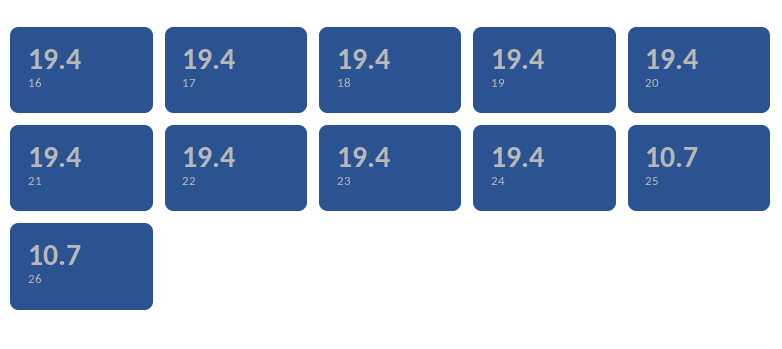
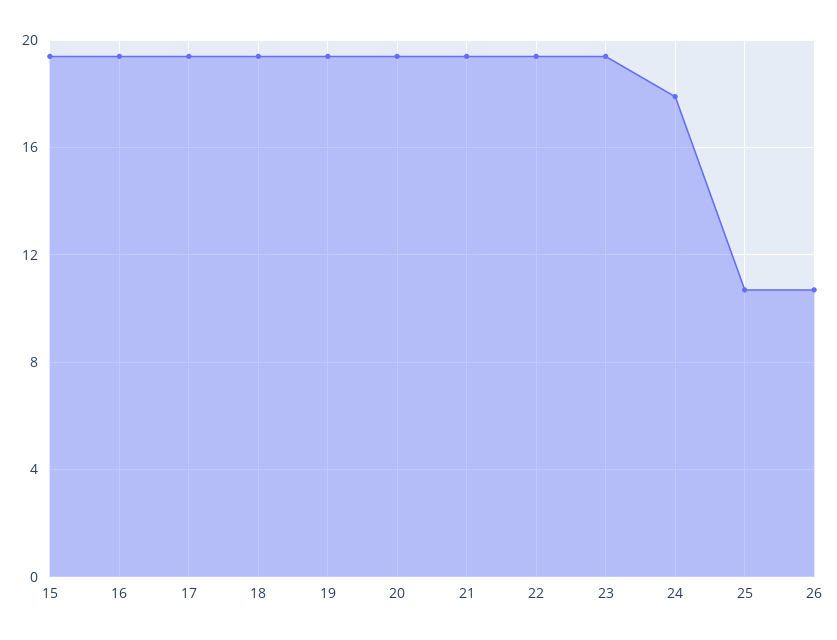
24: 19.4 -> 18
15: none -> 19.5

